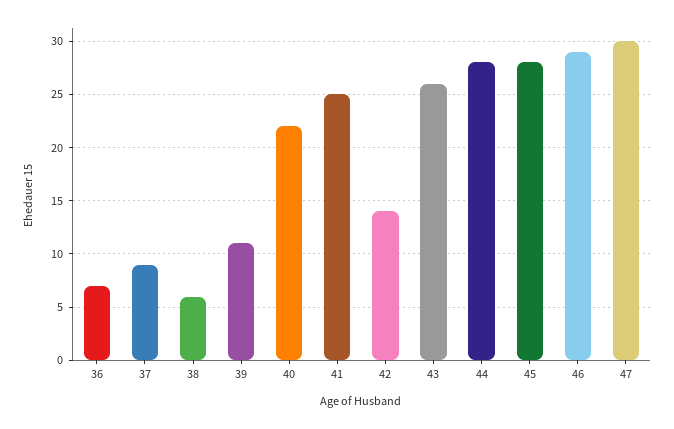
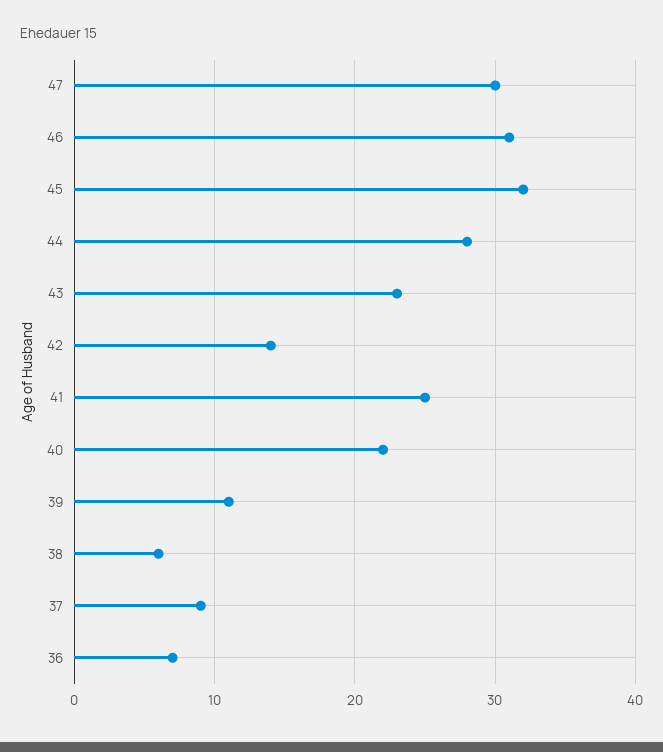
43: 26 -> 23
45: 28 -> 32
46: 29 -> 31

